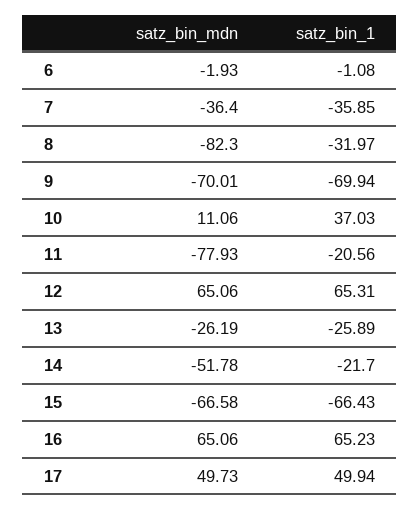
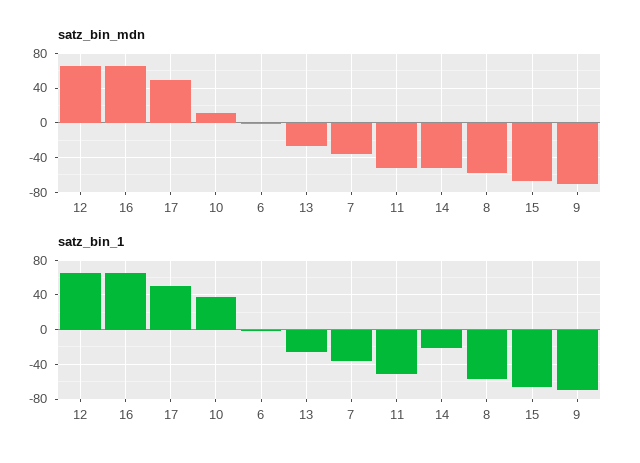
satz_bin_mdn, 8: -82.3 -> -60
satz_bin_1, 8: -31.97 -> -60
satz_bin_mdn, 11: -77.93 -> -50
satz_bin_1, 11: -20.56 -> -50

